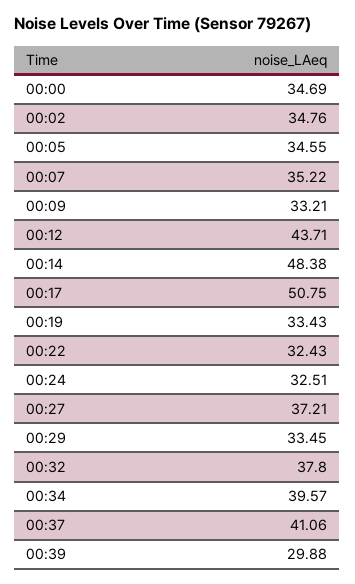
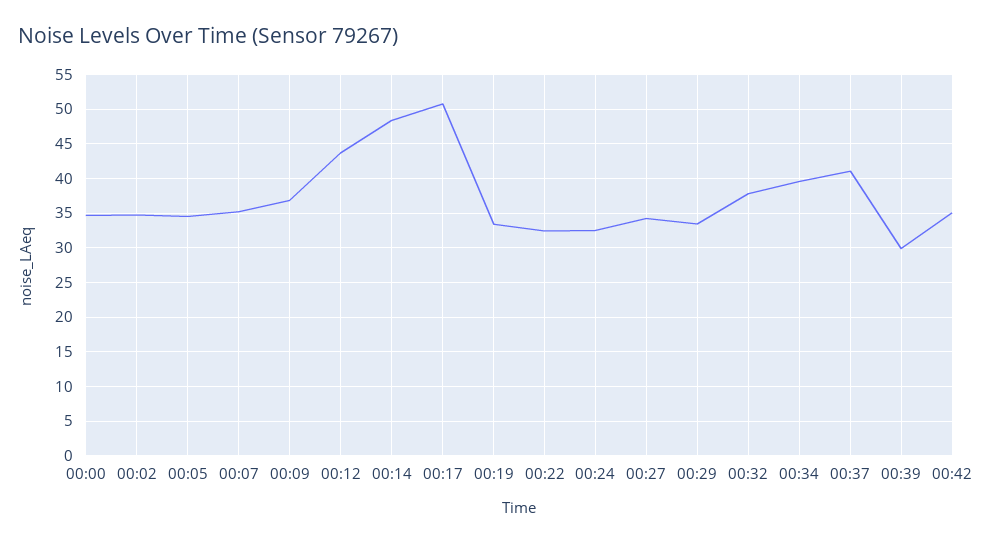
00:09: 33.21 -> 37
00:27: 37.21 -> 34
00:42: none -> 35

